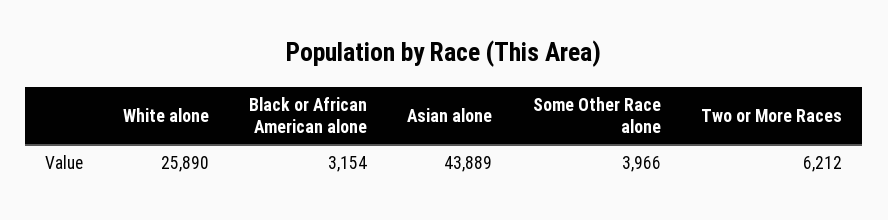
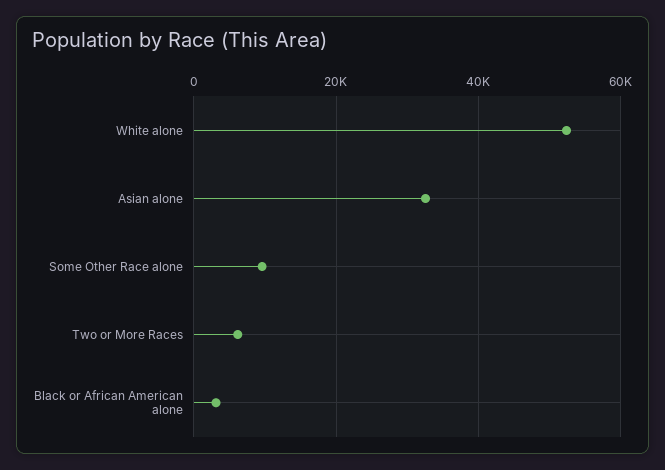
White alone: 25890 -> 52000
Asian alone: 43889 -> 32000
Some Other Race alone: 3966 -> 10000

